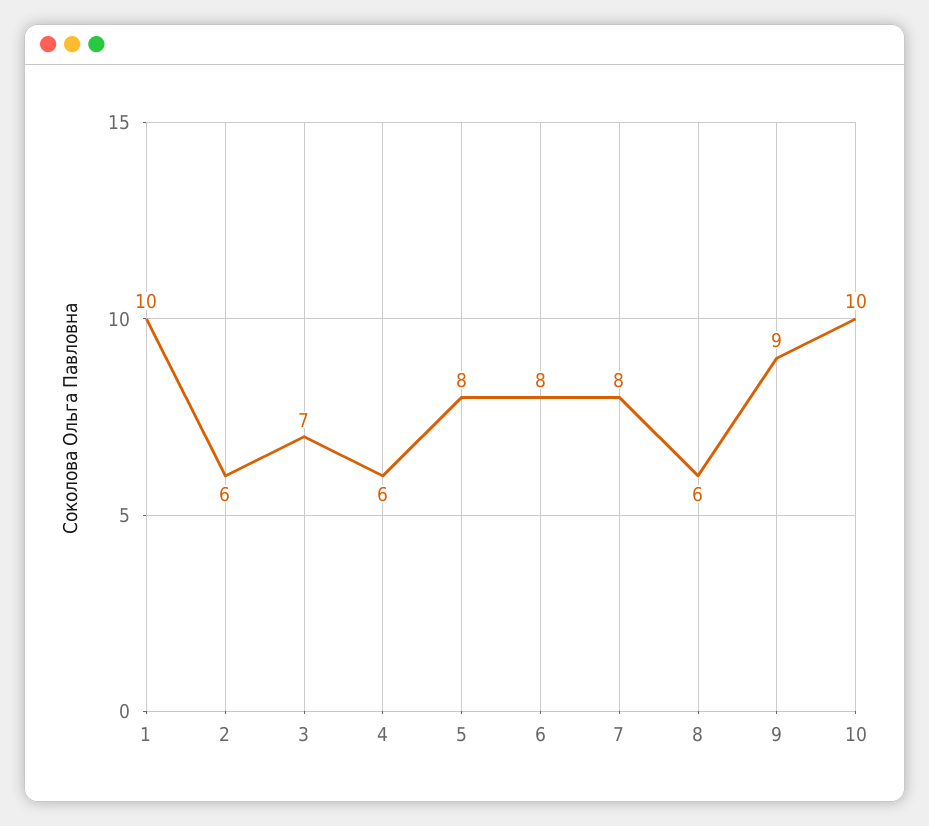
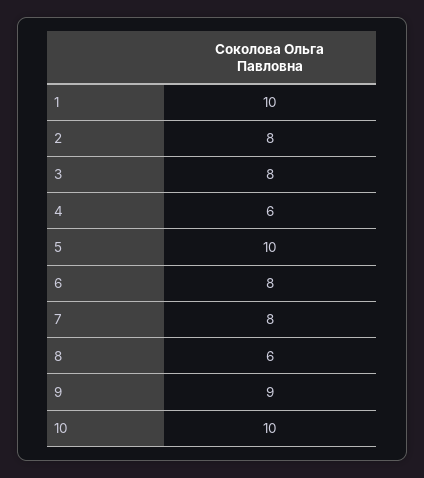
2: 6 -> 8
3: 7 -> 8
5: 8 -> 10

